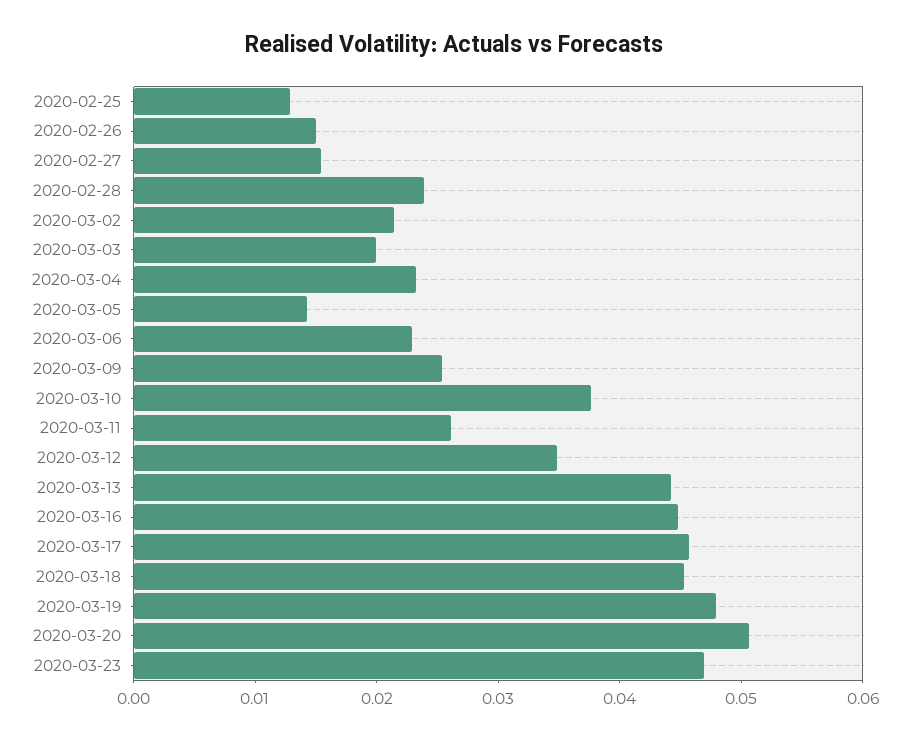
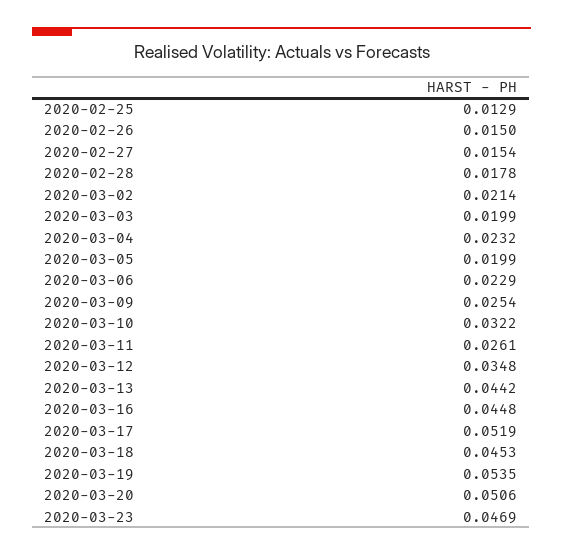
2020-02-28: 0.024 -> 0.0178
2020-03-05: 0.014 -> 0.0199
2020-03-10: 0.038 -> 0.0322
2020-03-17: 0.046 -> 0.0519
2020-03-19: 0.048 -> 0.0535

